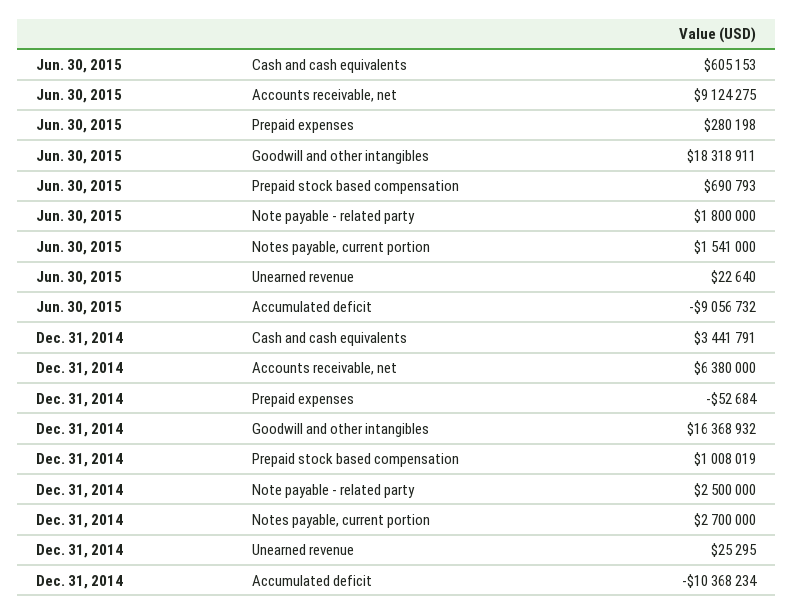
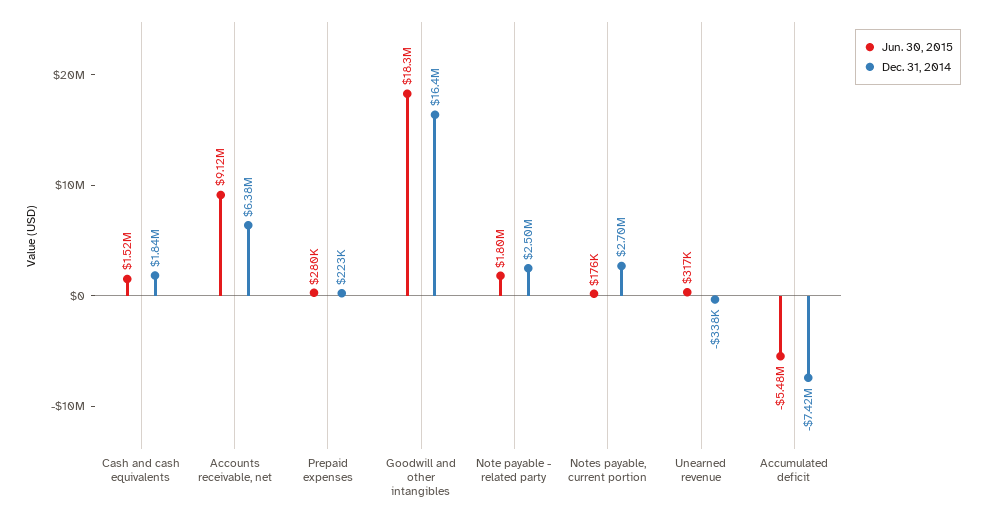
Jun. 30, 2015, Cash and cash equivalents: 605153 -> 1520000
Jun. 30, 2015, Prepaid stock based compensation: 690793 -> none
Jun. 30, 2015, Notes payable, current portion: 1541000 -> 176000
Jun. 30, 2015, Unearned revenue: 22640 -> 317000
Jun. 30, 2015, Accumulated deficit: -9056732 -> -5480000
Dec. 31, 2014, Cash and cash equivalents: 3441791 -> 1840000
Dec. 31, 2014, Prepaid expenses: -52684 -> 223000
Dec. 31, 2014, Prepaid stock based compensation: 1008019 -> none
Dec. 31, 2014, Unearned revenue: 25295 -> -338000
Dec. 31, 2014, Accumulated deficit: -10368234 -> -7420000

